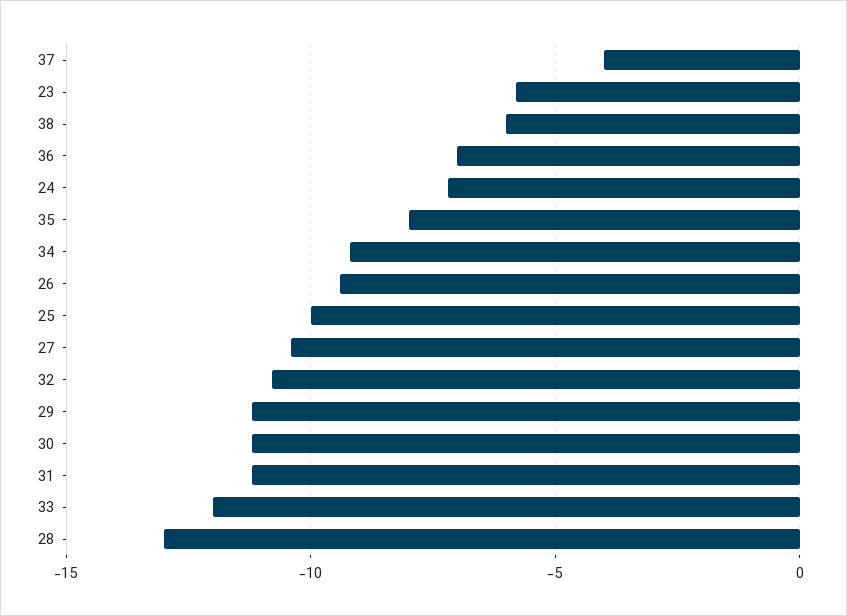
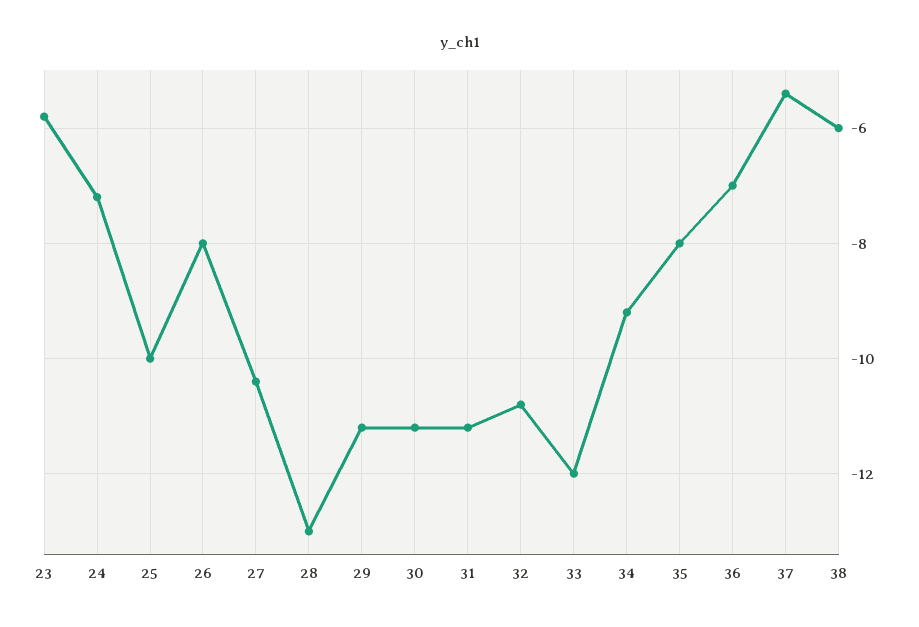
37: -4 -> -5.5
26: -9.5 -> -8

